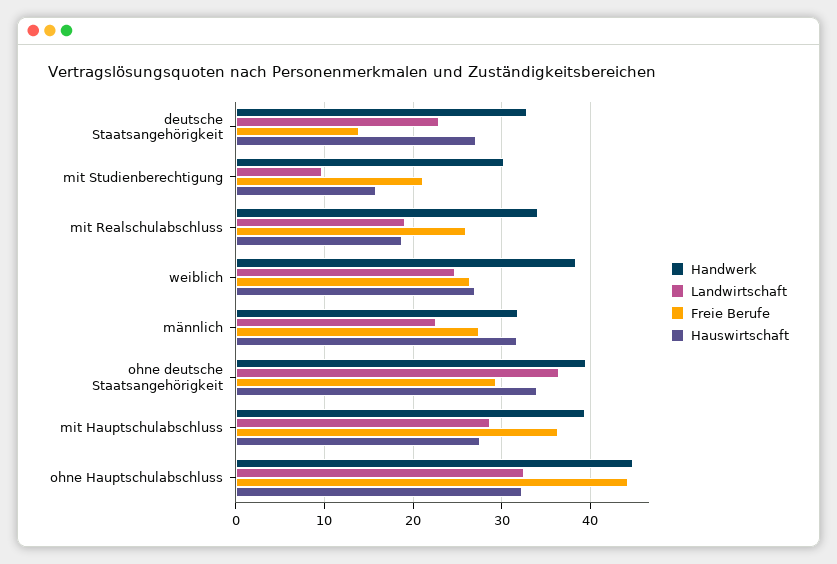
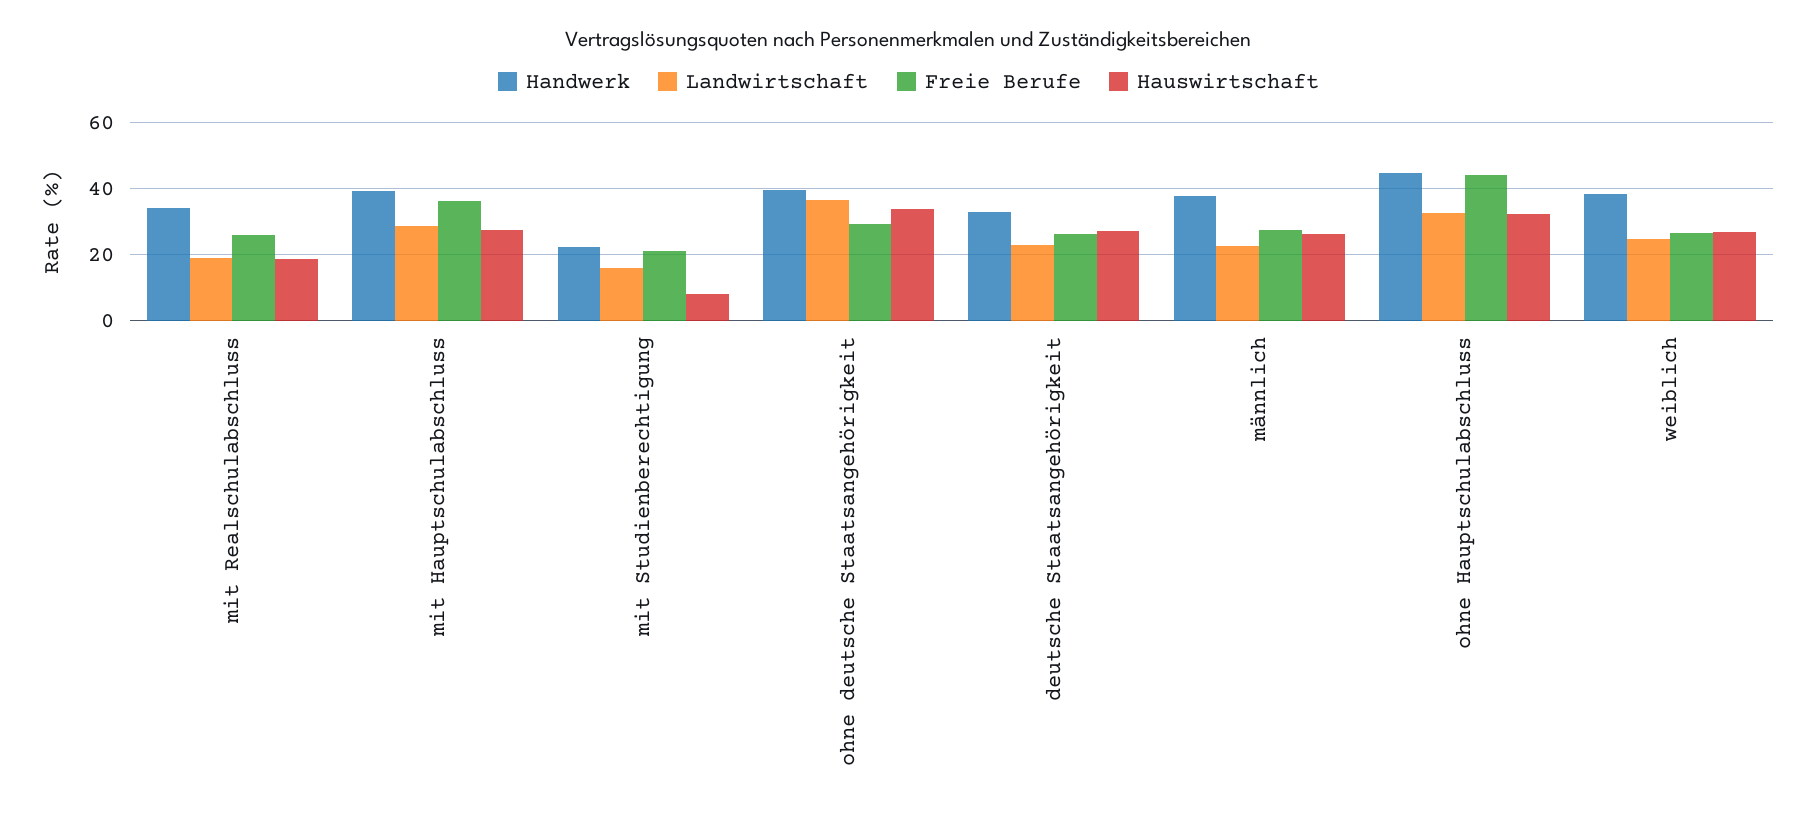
Freie Berufe, deutsche Staatsangehörigkeit: 14 -> 26
Handwerk, mit Studienberechtigung: 30 -> 22
Landwirtschaft, mit Studienberechtigung: 10 -> 16
Hauswirtschaft, mit Studienberechtigung: 16 -> 8
Handwerk, männlich: 32 -> 38
Hauswirtschaft, männlich: 32 -> 26

